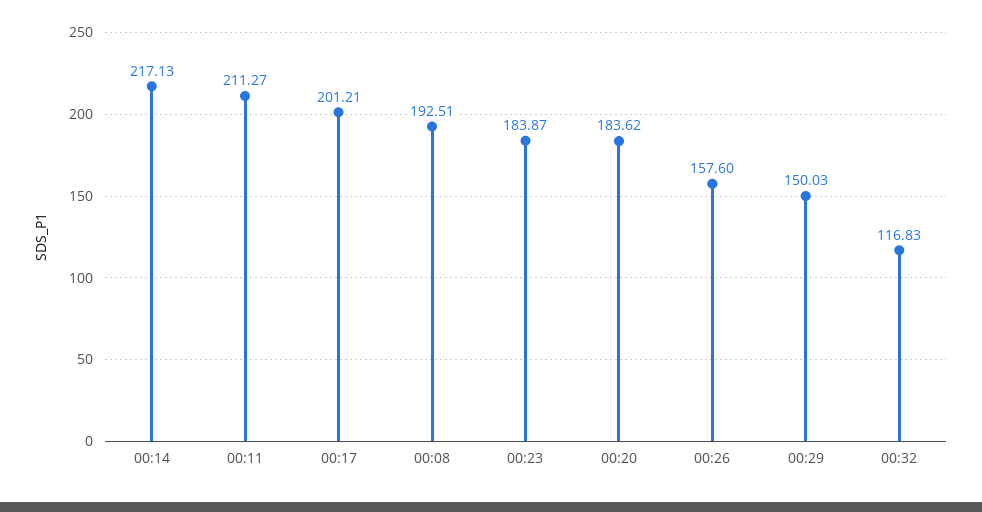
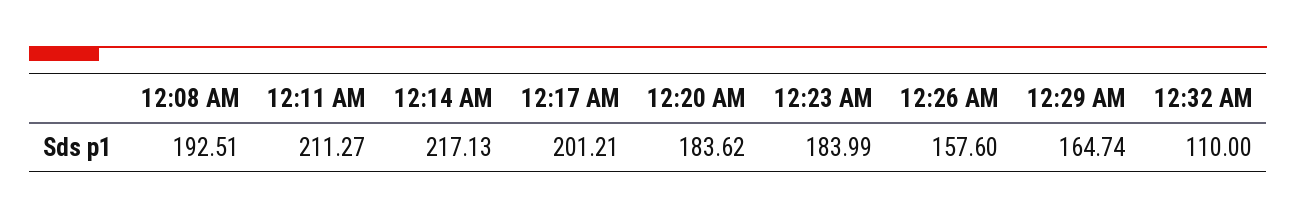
00:23: 183.87 -> 183.99
00:29: 150.03 -> 164.74
00:32: 116.83 -> 110

